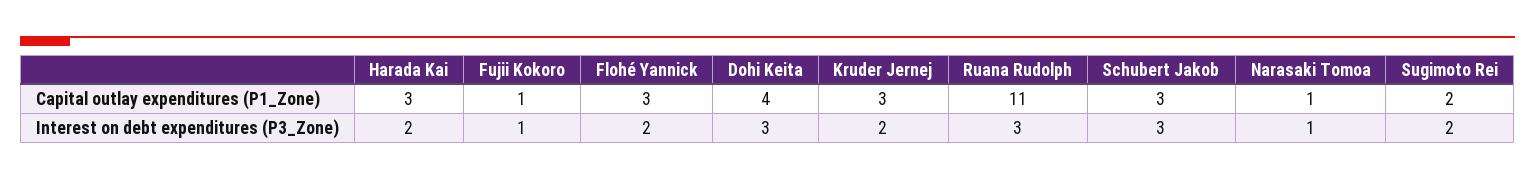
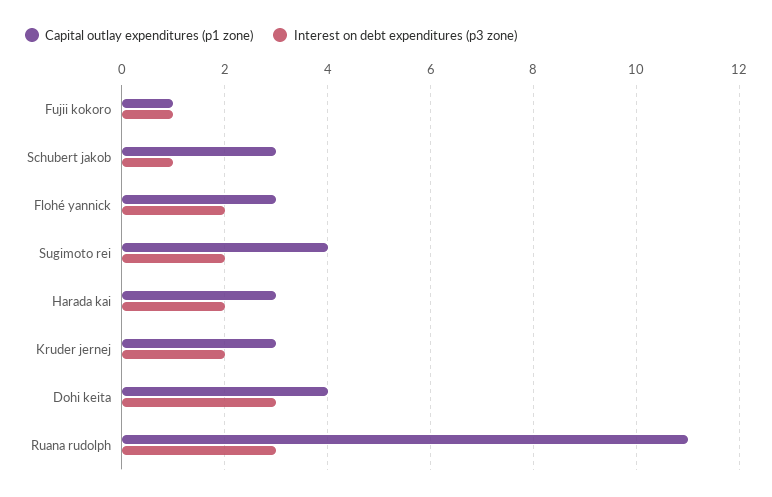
Capital outlay expenditures (P1_Zone), Narasaki Tomoa: 1 -> none
Capital outlay expenditures (P1_Zone), Sugimoto Rei: 2 -> 4
Interest on debt expenditures (P3_Zone), Schubert Jakob: 3 -> 1
Interest on debt expenditures (P3_Zone), Narasaki Tomoa: 1 -> none

